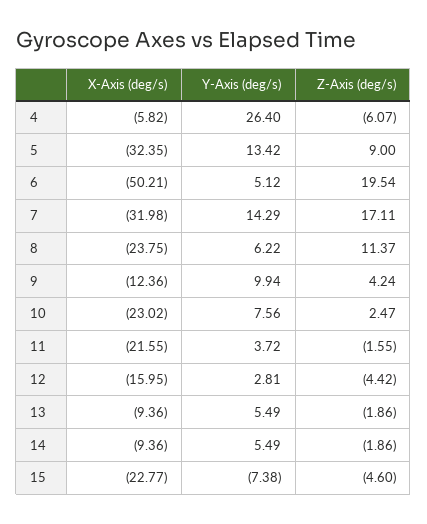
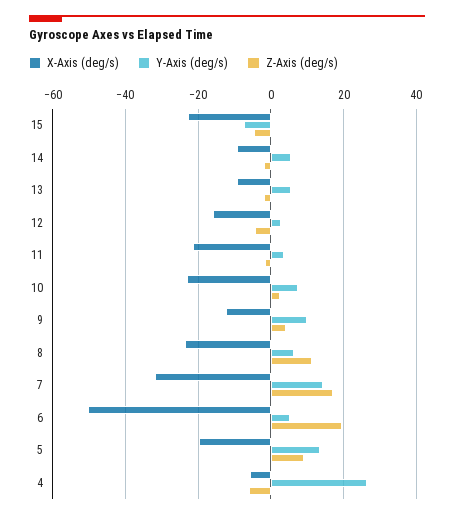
X-Axis (deg/s), 5: -32.35 -> -20

